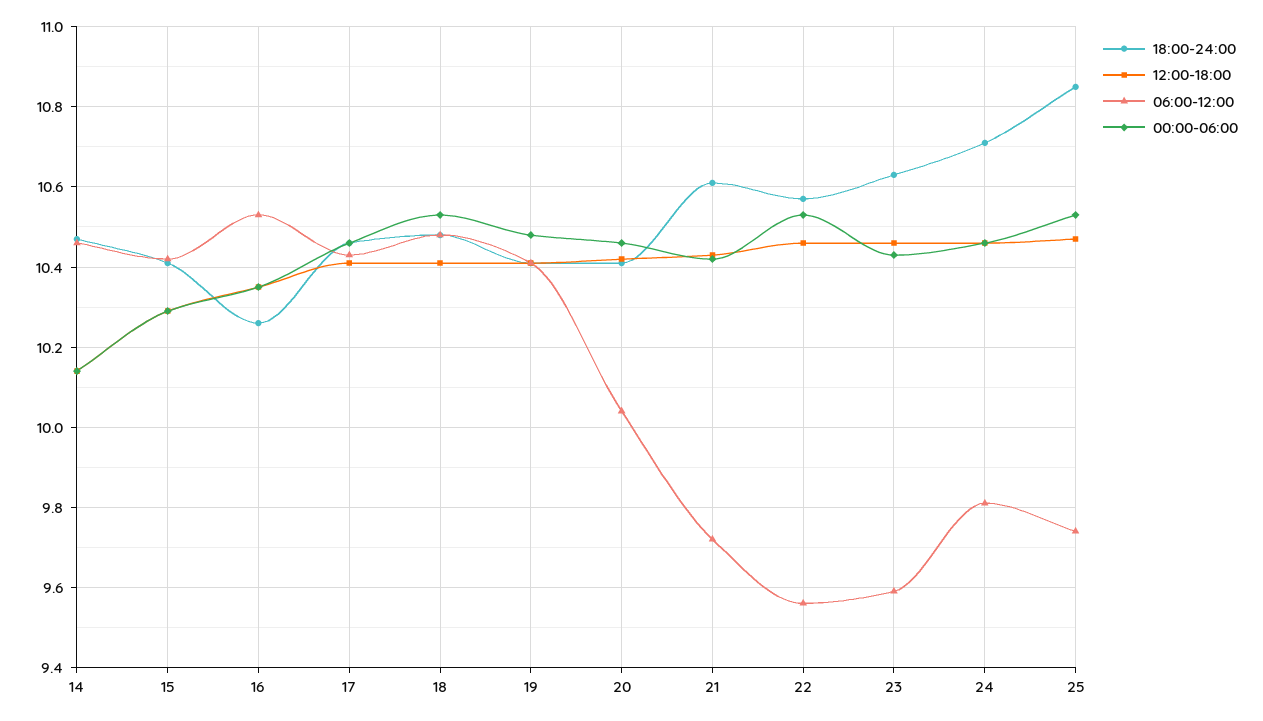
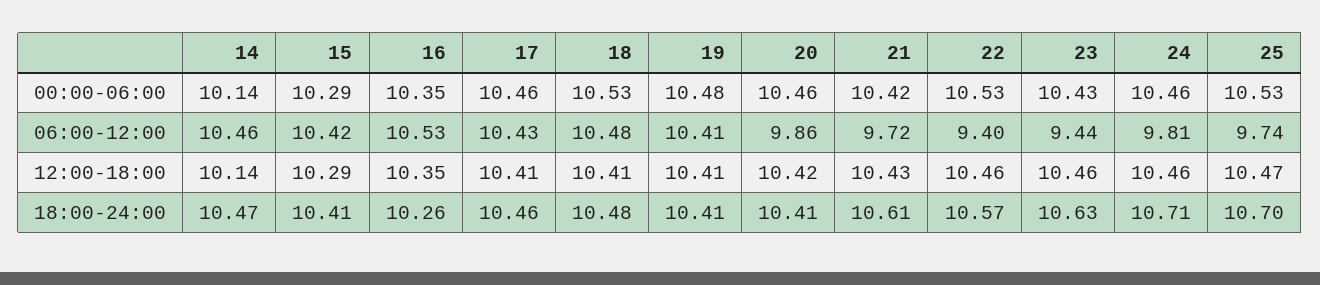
06:00-12:00, 20: 10.05 -> 9.86
06:00-12:00, 22: 9.55 -> 9.4
06:00-12:00, 23: 9.6 -> 9.44
18:00-24:00, 25: 10.85 -> 10.7

